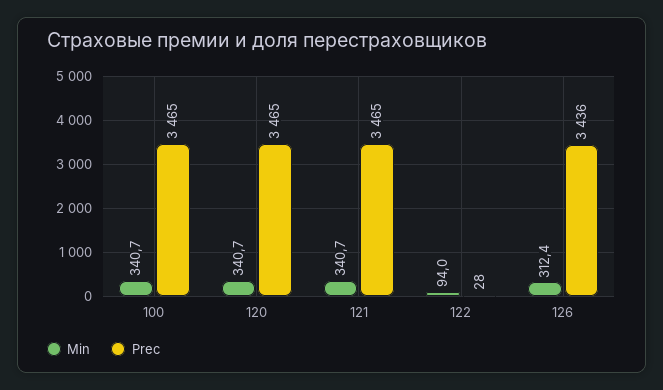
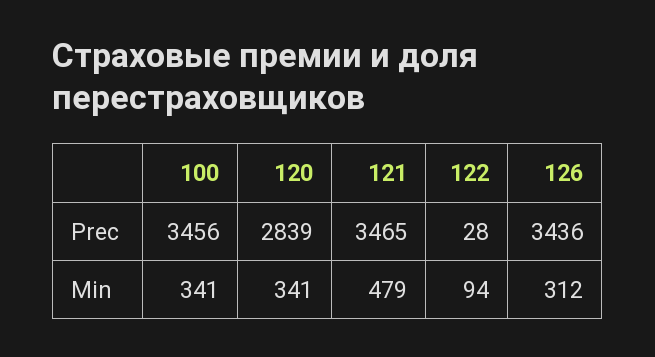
Prec, 100: 3465 -> 3456
Prec, 120: 3465 -> 2839
Min, 121: 340.7 -> 479

